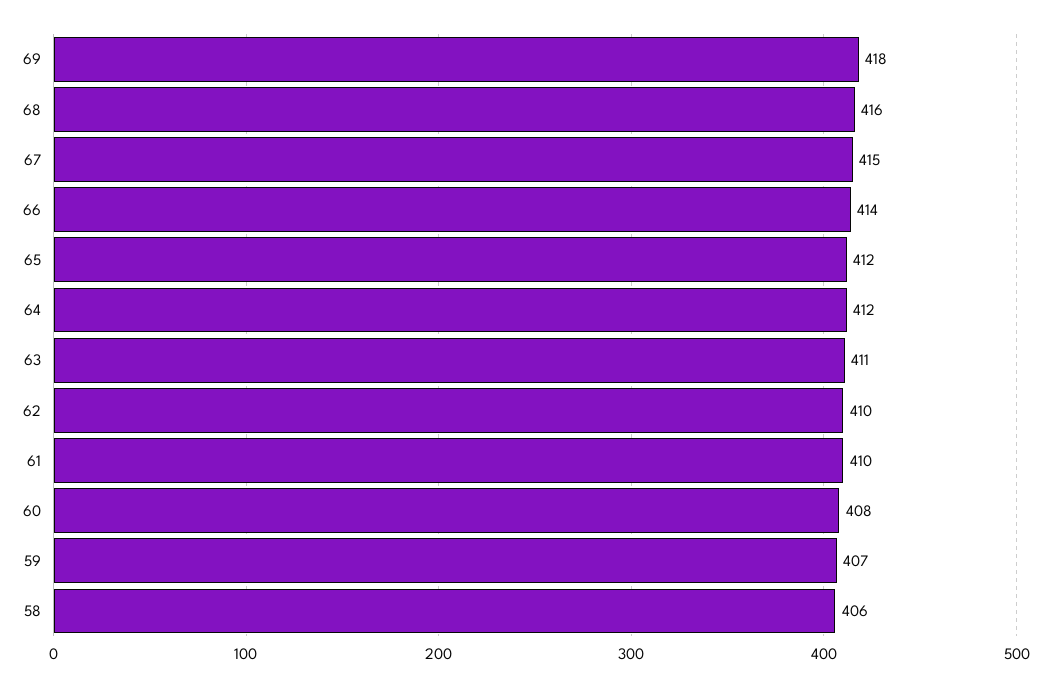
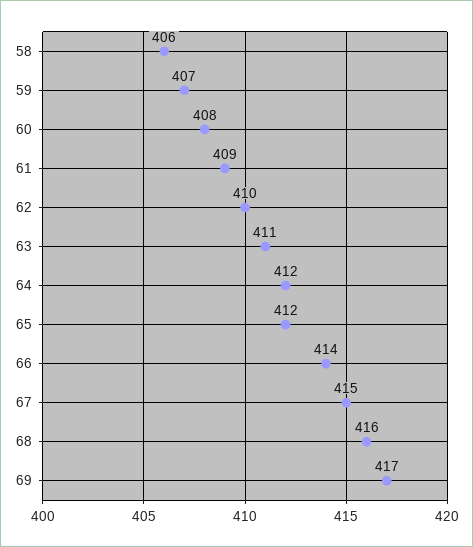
69: 418 -> 417
61: 410 -> 409

